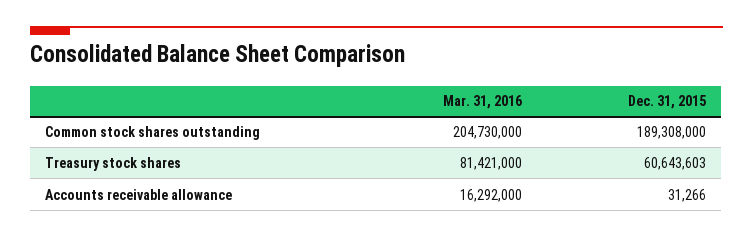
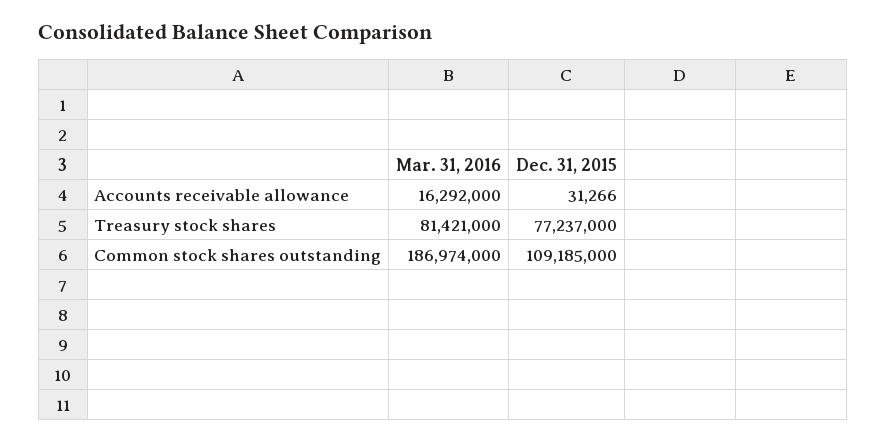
Mar. 31, 2016, Common stock shares outstanding: 204730000 -> 186974000
Dec. 31, 2015, Common stock shares outstanding: 189308000 -> 109185000
Dec. 31, 2015, Treasury stock shares: 60643603 -> 77237000

